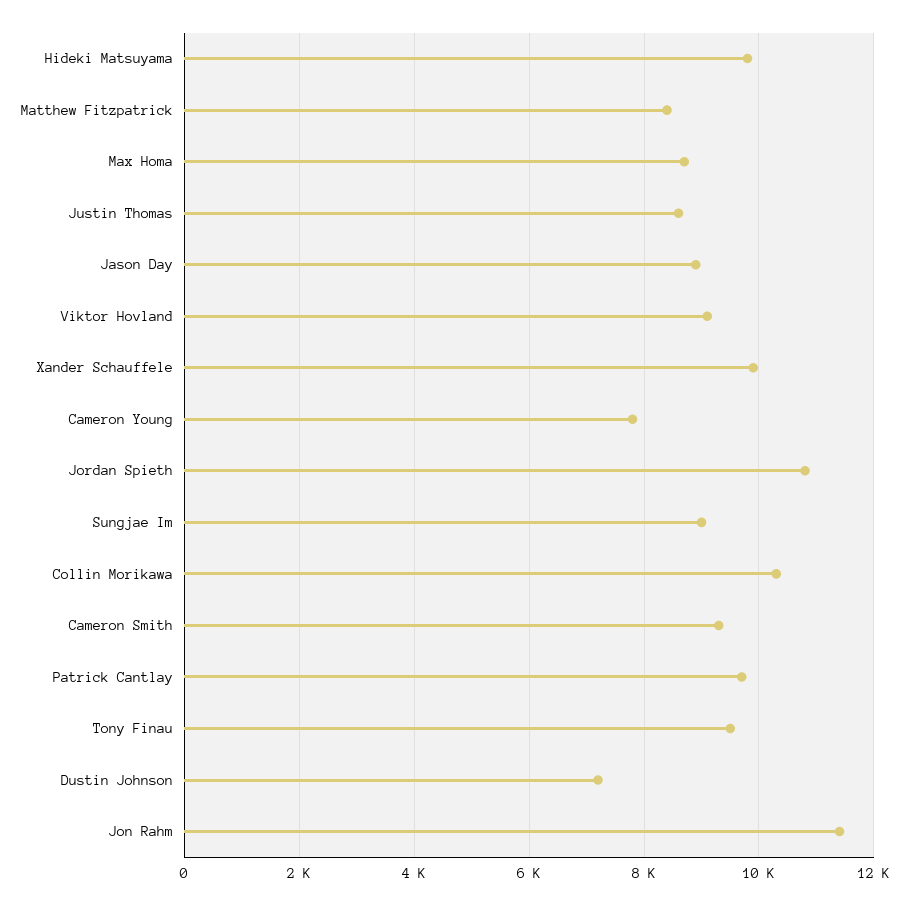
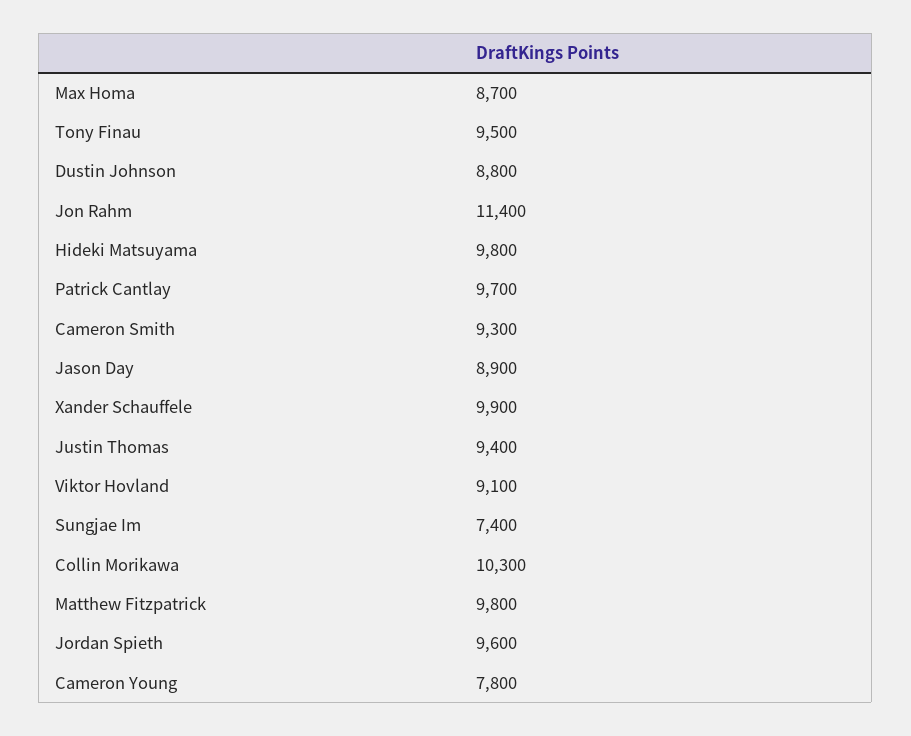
Matthew Fitzpatrick: 8400 -> 9800
Justin Thomas: 8600 -> 9400
Jordan Spieth: 10800 -> 9600
Sungjae Im: 9000 -> 7400
Dustin Johnson: 7200 -> 8800

